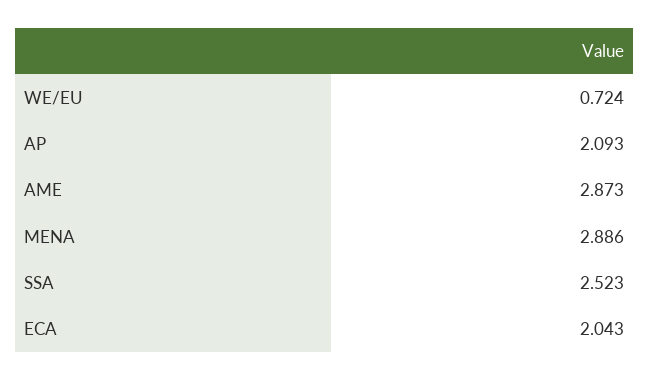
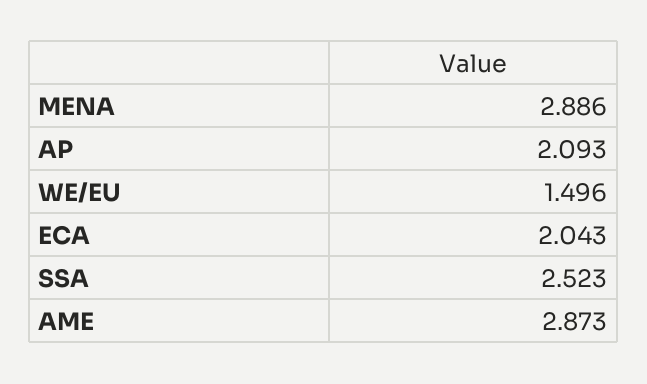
WE/EU: 0.724 -> 1.496

